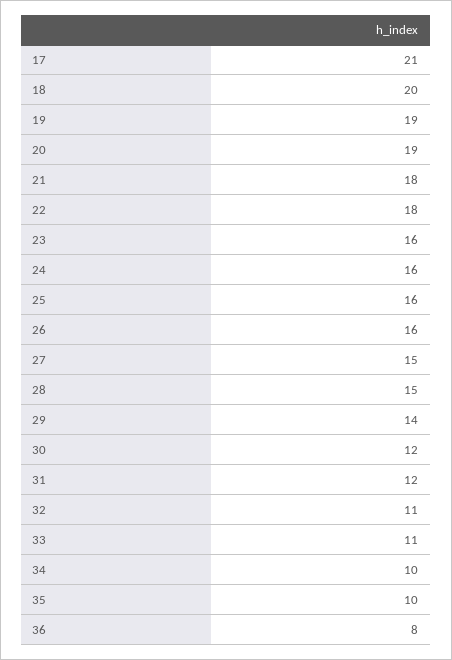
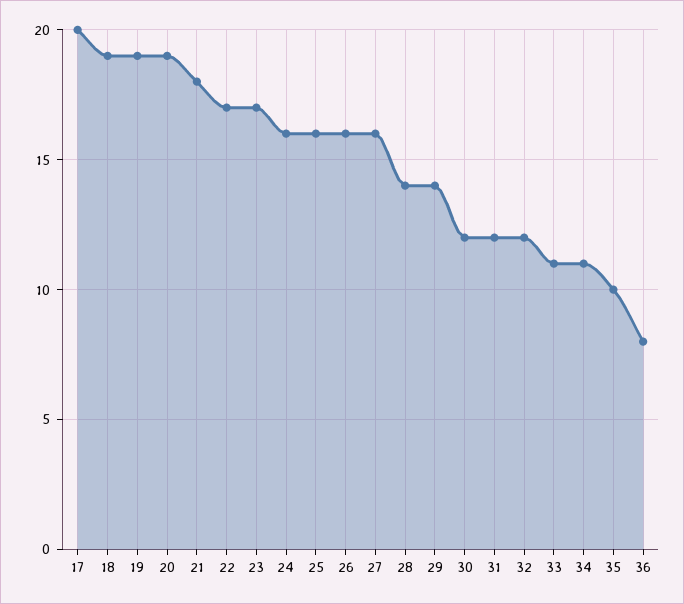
17: 21 -> 20
18: 20 -> 19
22: 18 -> 17
23: 16 -> 17
27: 15 -> 16
28: 15 -> 14
32: 11 -> 12
34: 10 -> 11

